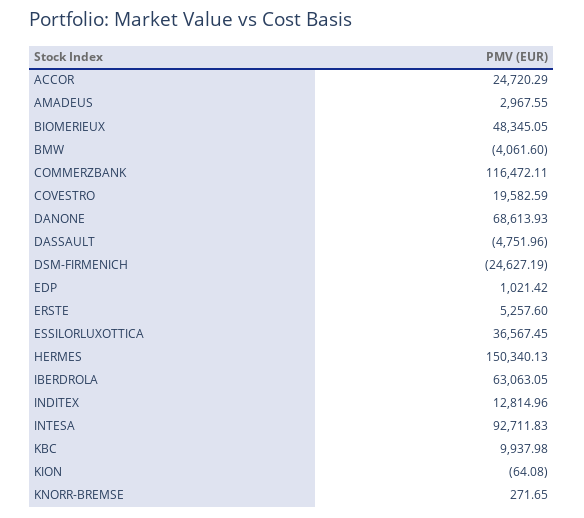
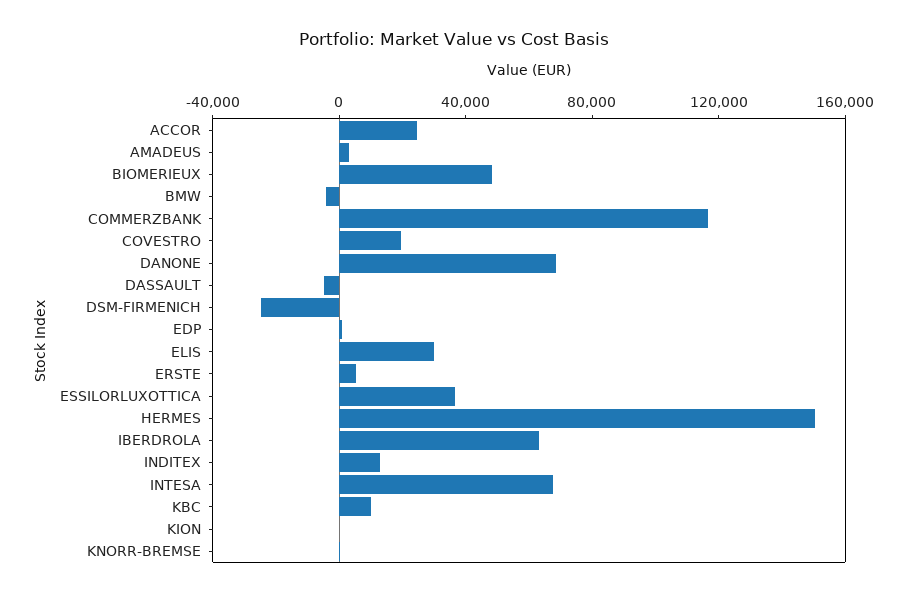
INTESA: 92711.83 -> 70000
ELIS: none -> 30000

